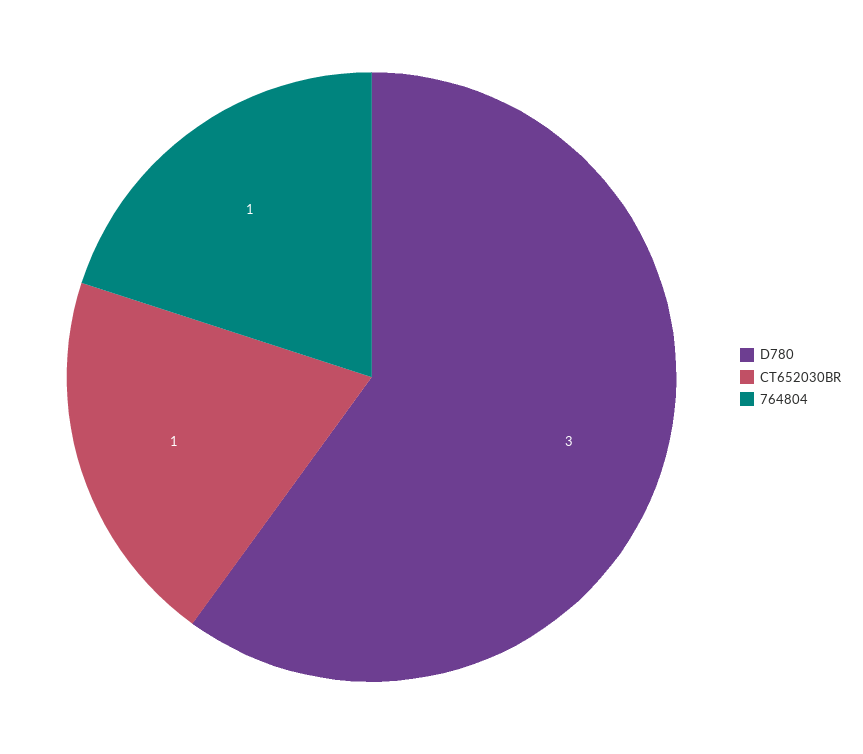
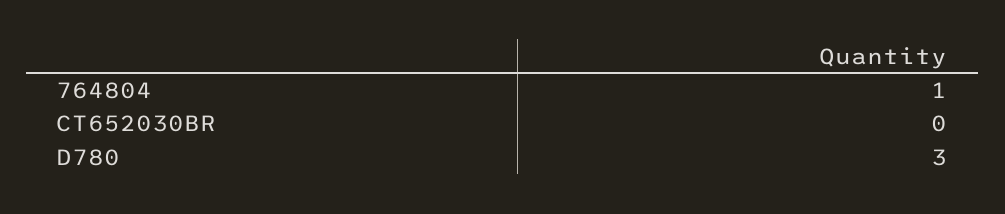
CT652030BR: 1 -> 0

